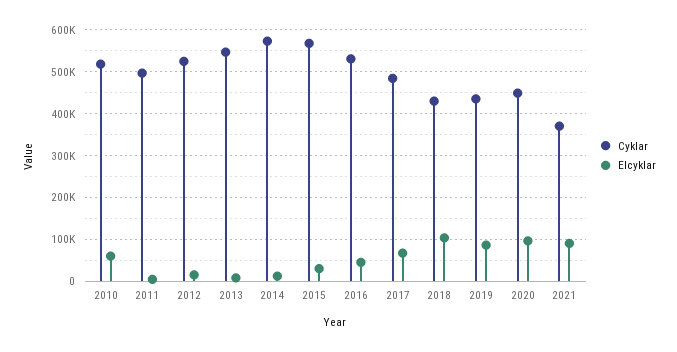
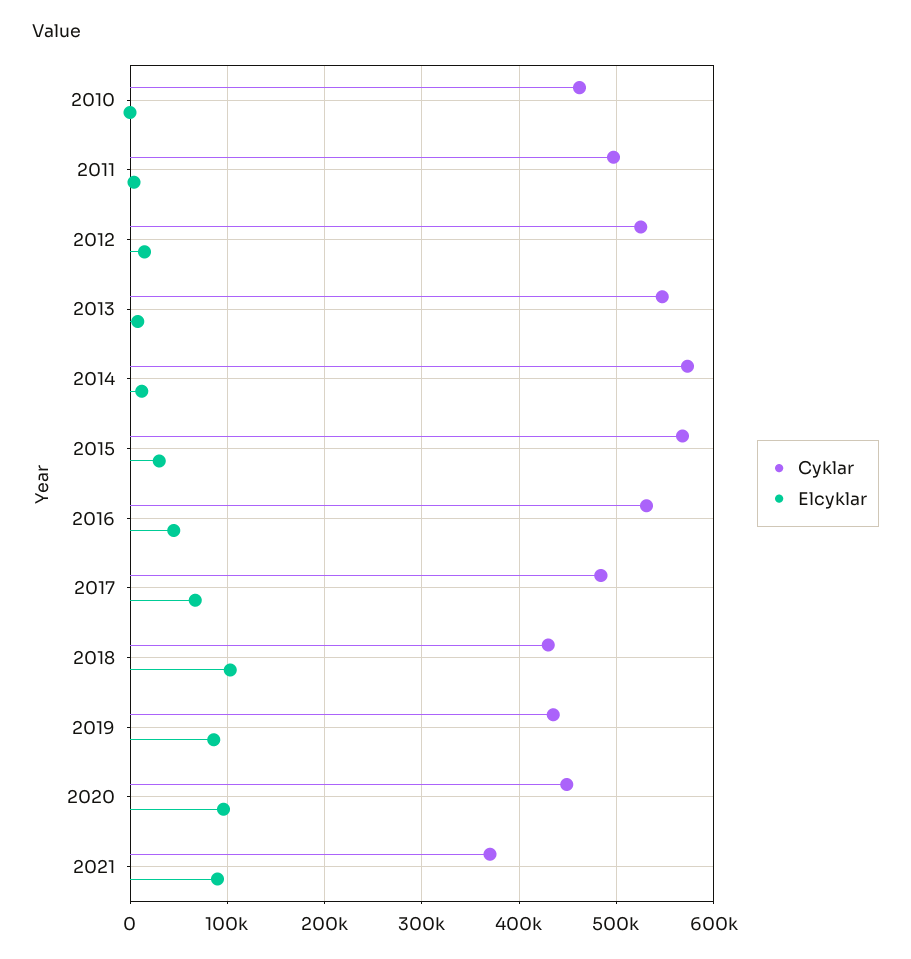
Cyklar, 2010: 520000 -> 460000
Elcyklar, 2010: 60000 -> 0

